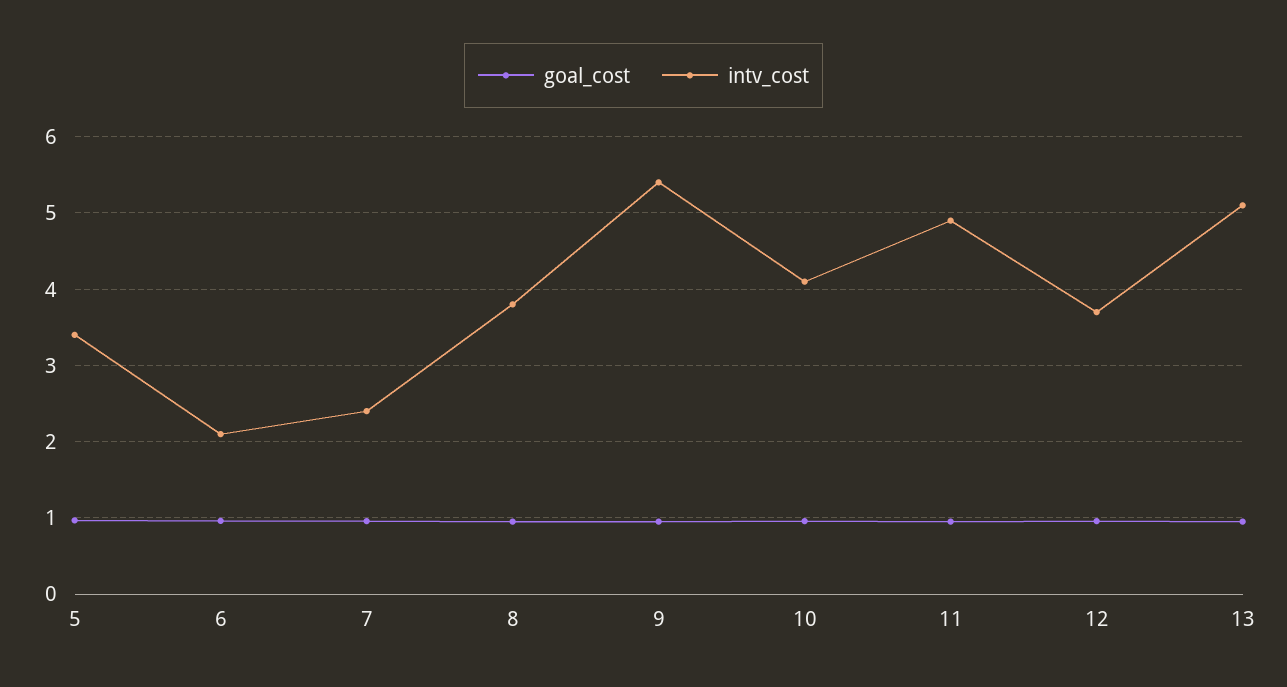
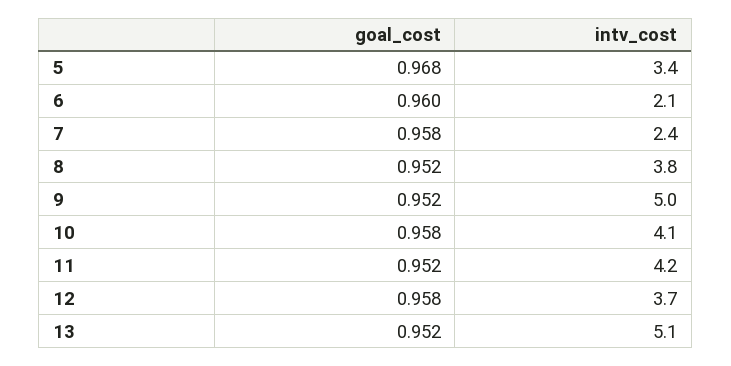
intv_cost, 9: 5.4 -> 5
intv_cost, 11: 4.9 -> 4.2

